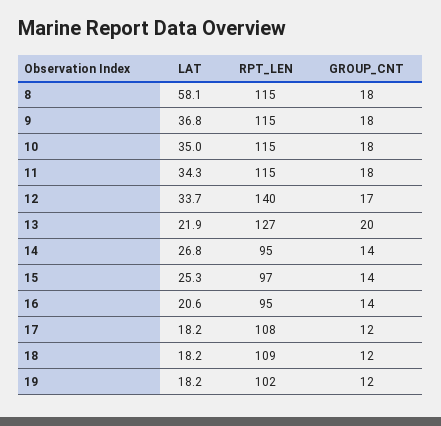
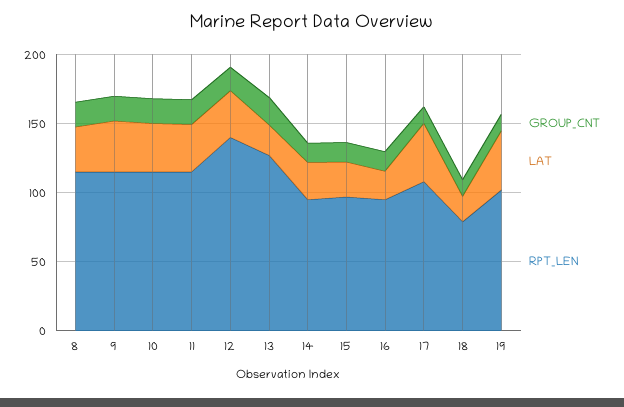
LAT, 8: 58.1 -> 30
LAT, 17: 18.2 -> 40
RPT_LEN, 18: 109 -> 80
LAT, 19: 18.2 -> 40

